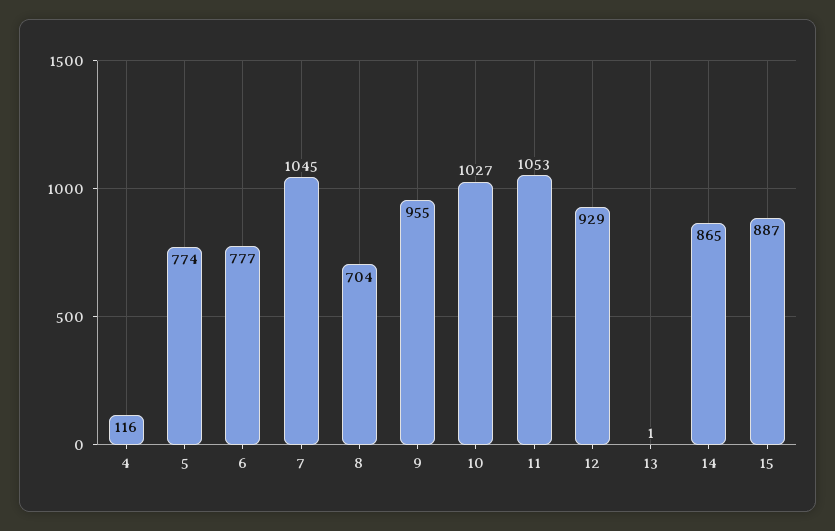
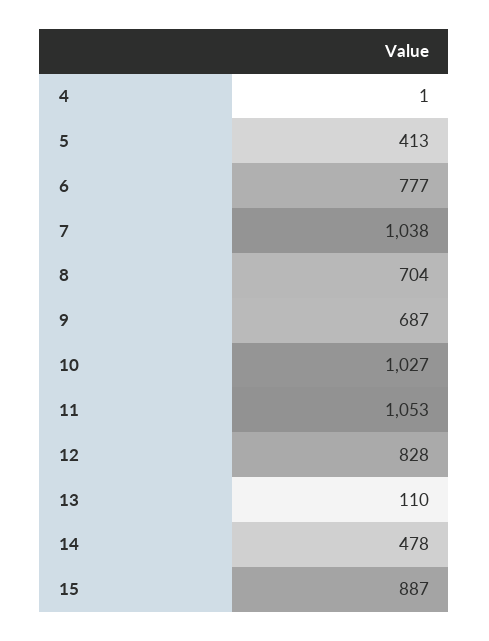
4: 116 -> 1
5: 774 -> 413
7: 1045 -> 1038
9: 955 -> 687
12: 929 -> 828
13: 1 -> 110
14: 865 -> 478

